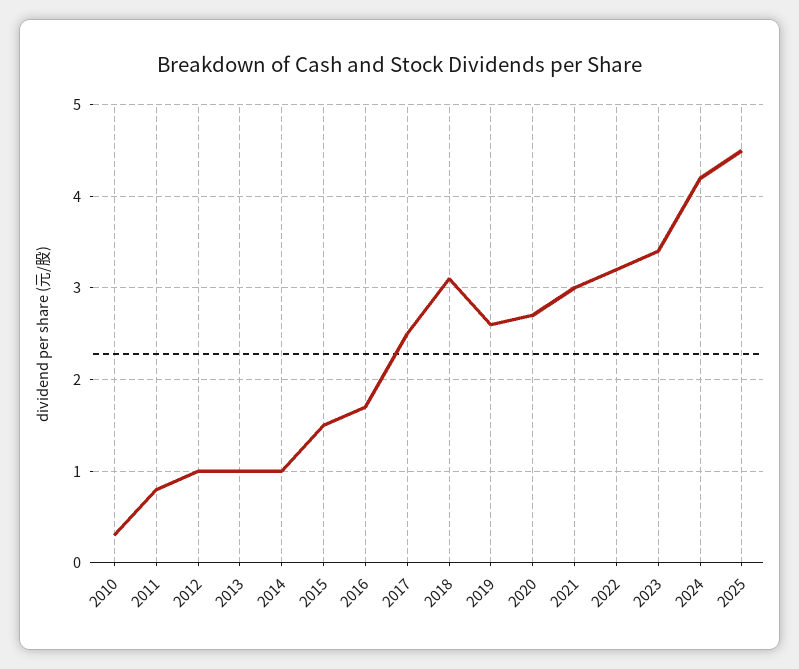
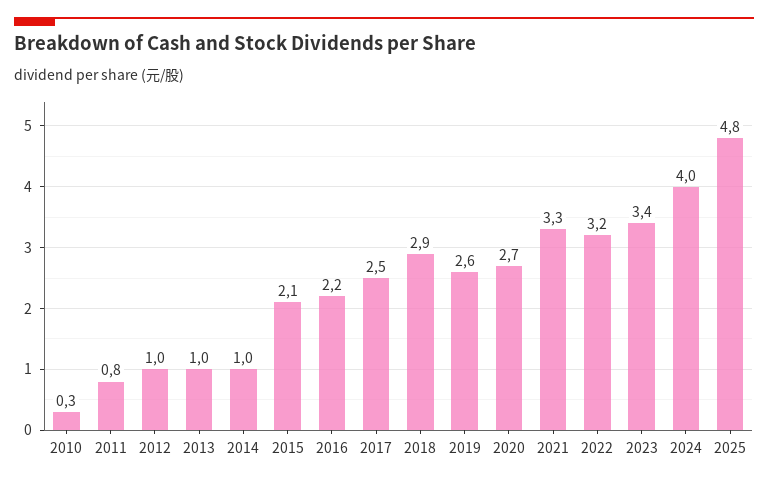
2015: 1.5 -> 2.1
2016: 1.7 -> 2.2
2018: 3.1 -> 2.9
2021: 3 -> 3.3
2024: 4.2 -> 4
2025: 4.5 -> 4.8

